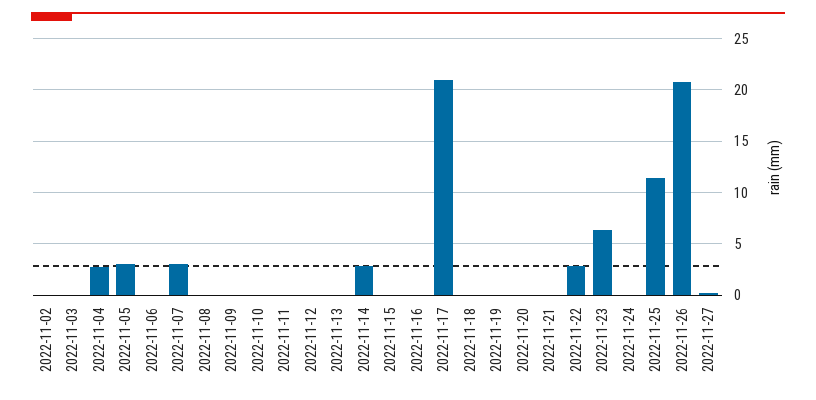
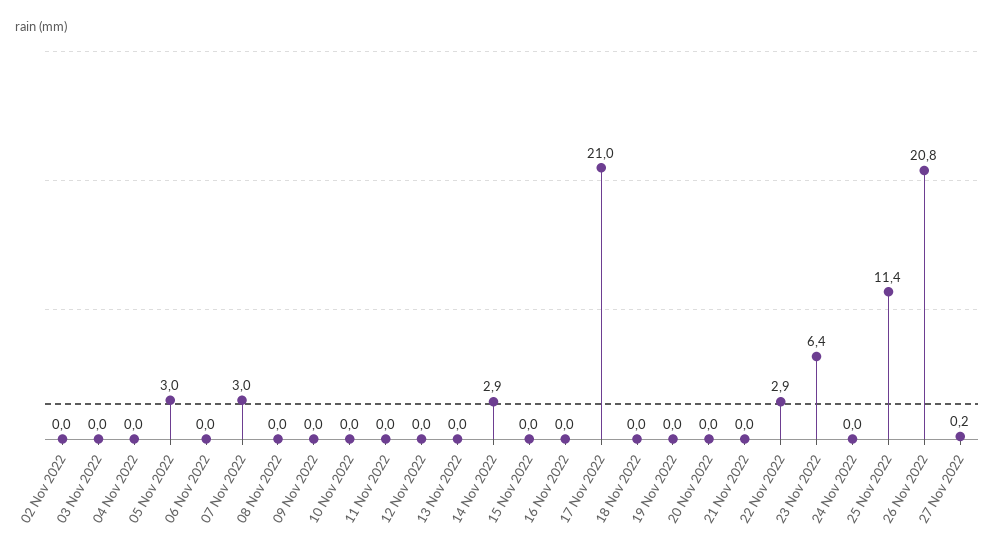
2022-11-04: 3 -> 0

